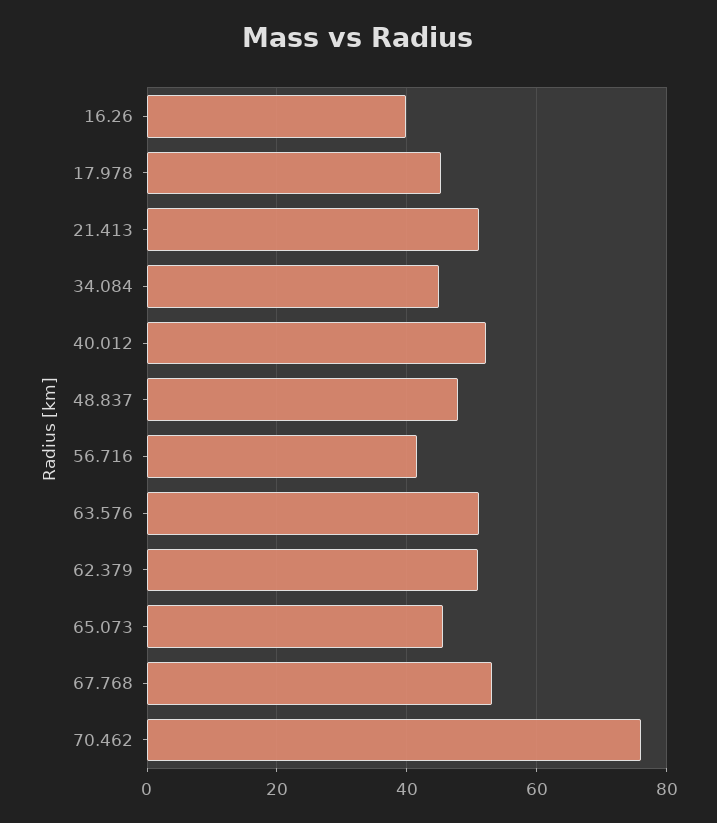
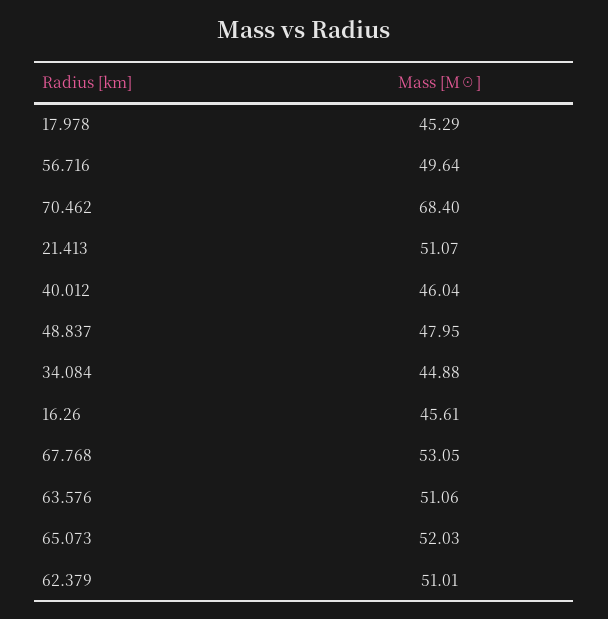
16.26: 40 -> 45.61
40.012: 52 -> 46.04
56.716: 42 -> 49.64
65.073: 46 -> 52.03
70.462: 76 -> 68.4

